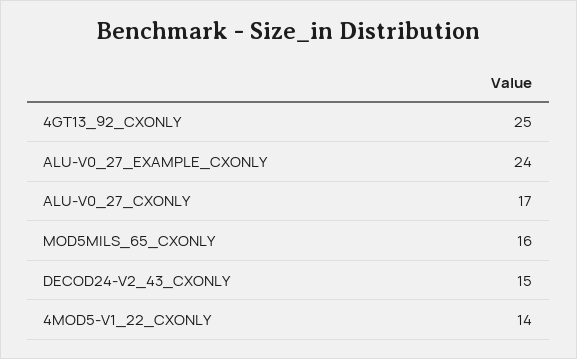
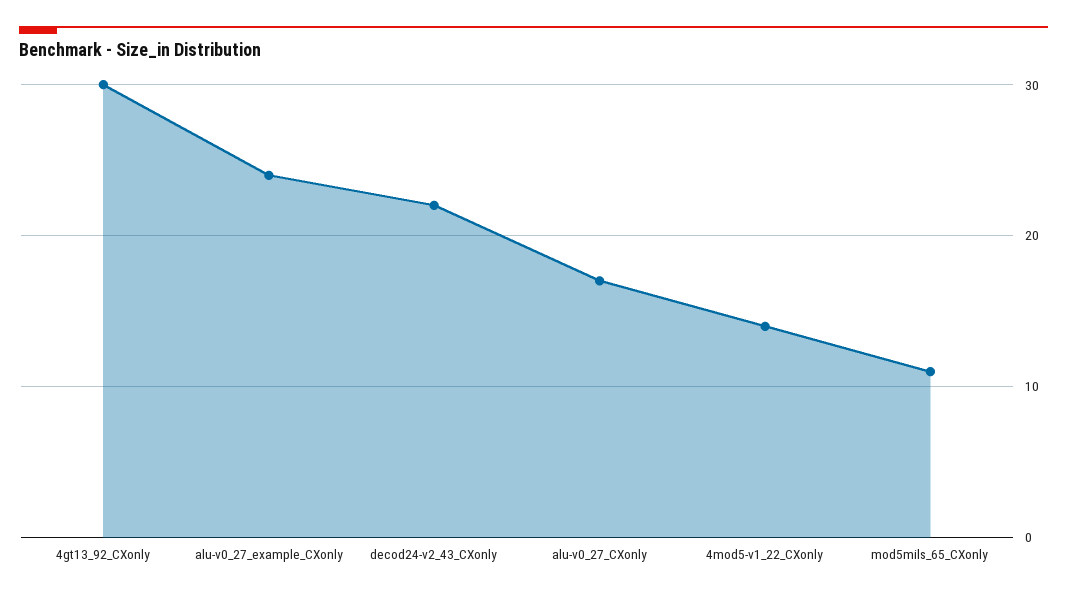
4GT13_92_CXONLY: 25 -> 30
MOD5MILS_65_CXONLY: 16 -> 11
DECOD24-V2_43_CXONLY: 15 -> 22

